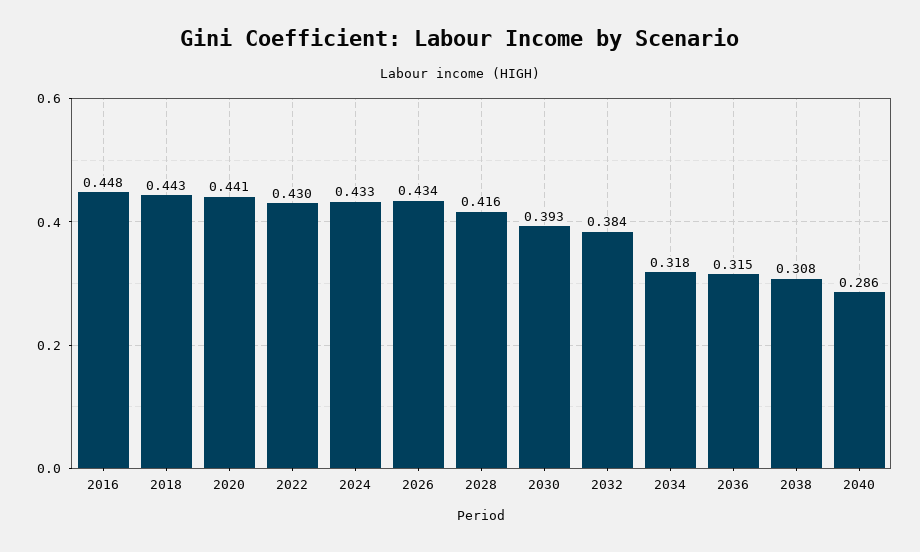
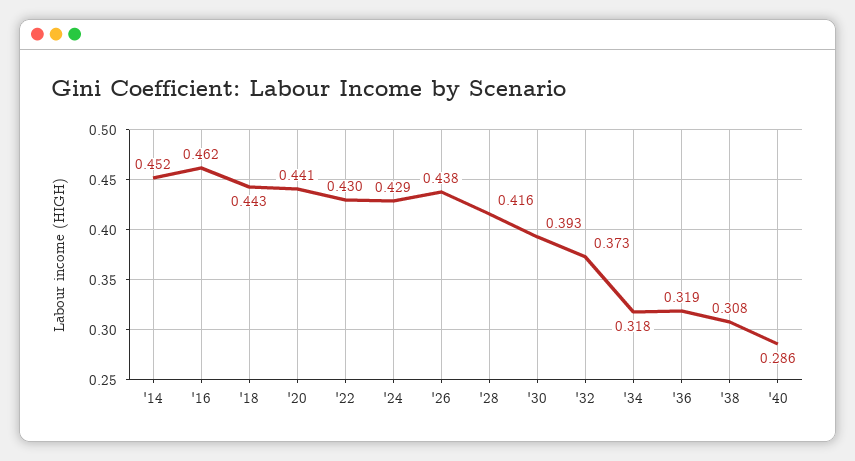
2016: 0.448 -> 0.462
2024: 0.433 -> 0.429
2026: 0.434 -> 0.438
2032: 0.384 -> 0.373
2036: 0.315 -> 0.319
'14: none -> 0.452

